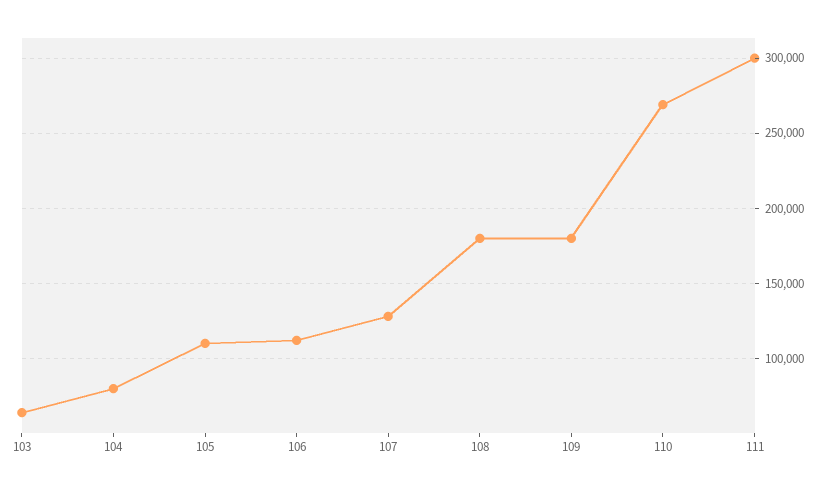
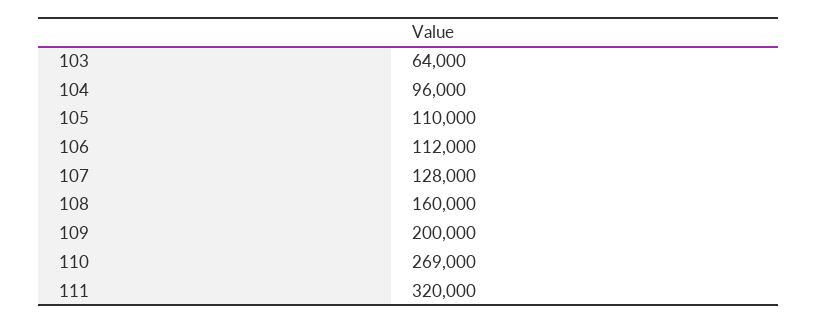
104: 80000 -> 96000
108: 180000 -> 160000
109: 180000 -> 200000
111: 300000 -> 320000

